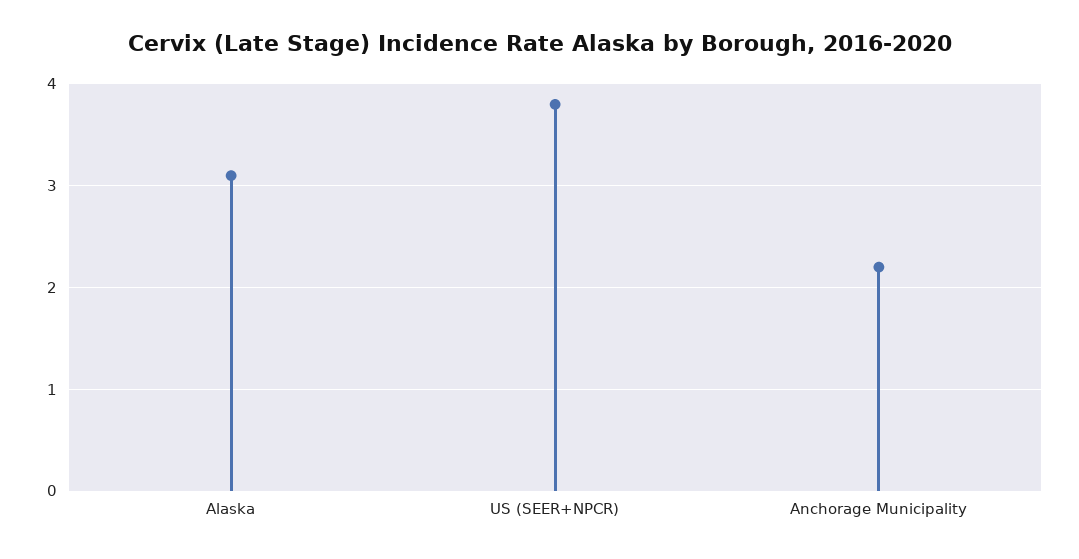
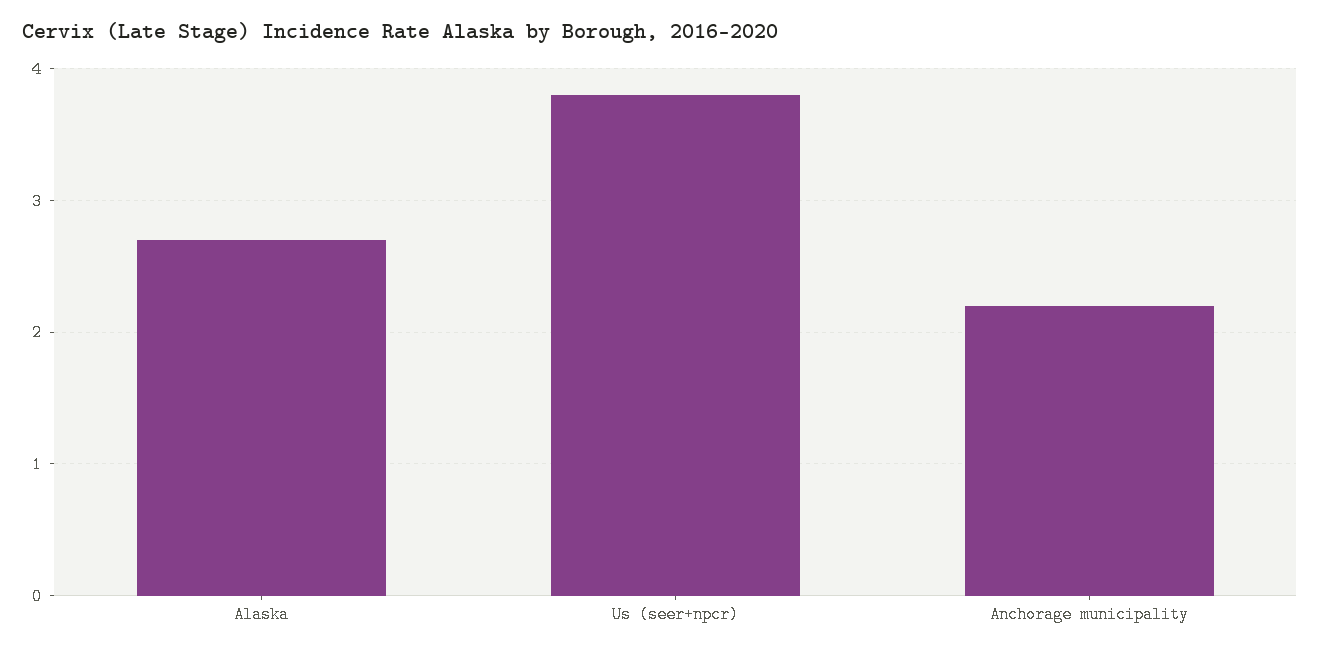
Alaska: 3.1 -> 2.7

